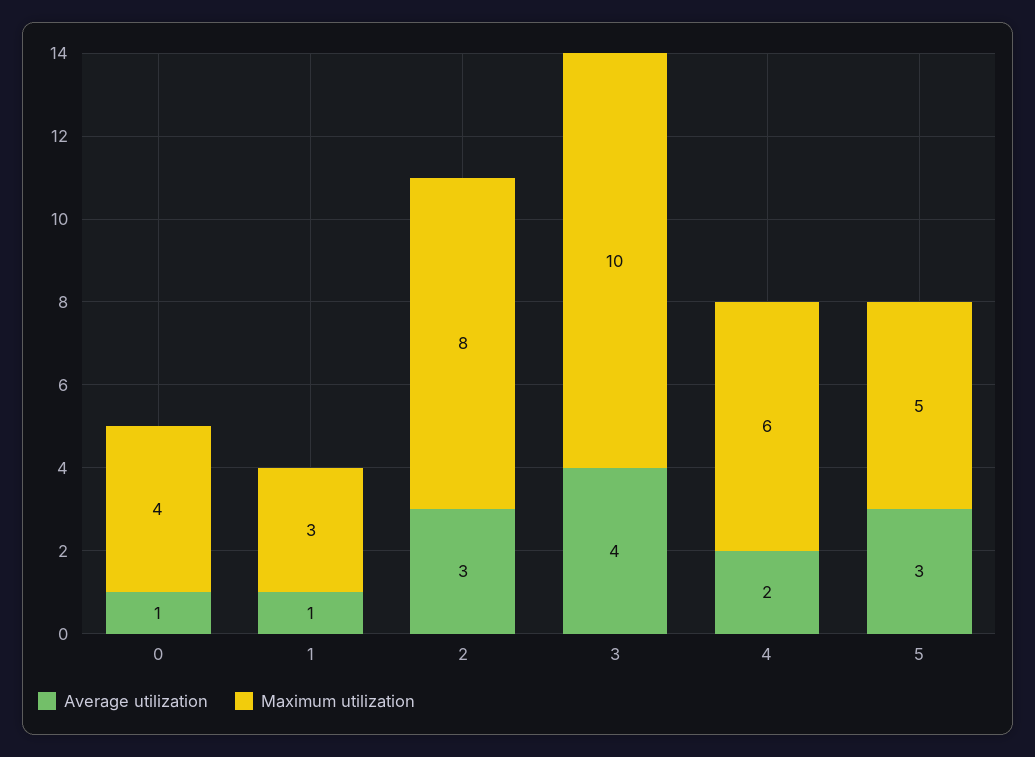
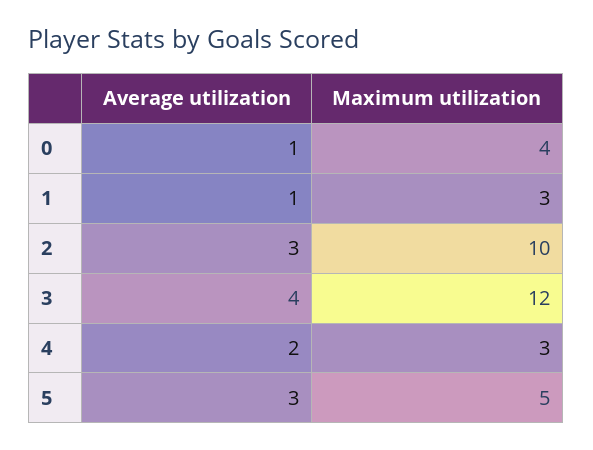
Maximum utilization, 2: 8 -> 10
Maximum utilization, 3: 10 -> 12
Maximum utilization, 4: 6 -> 3

